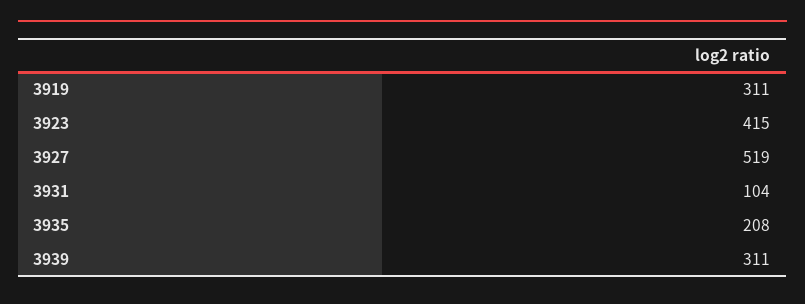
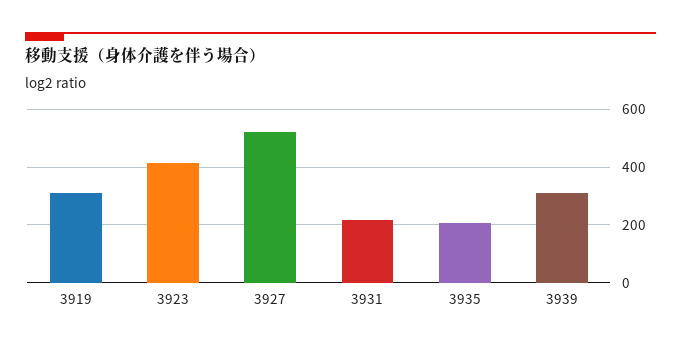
3931: 104 -> 225

